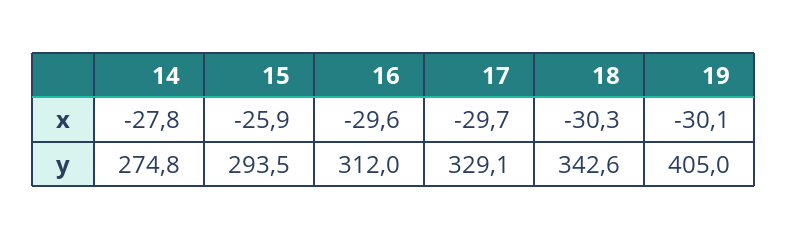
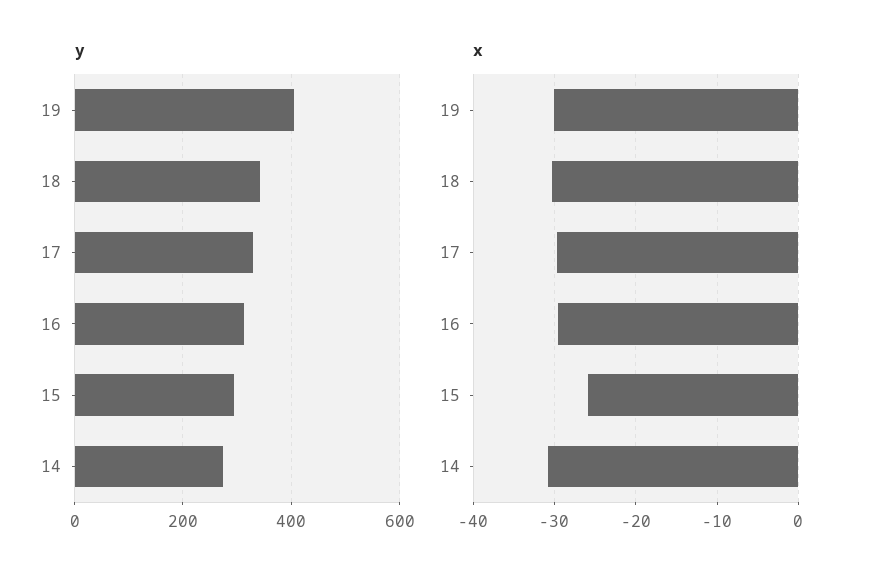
x, 14: -27.8 -> -31

